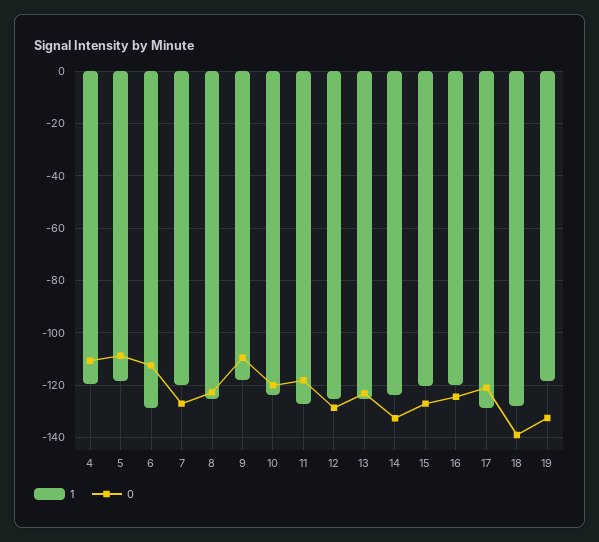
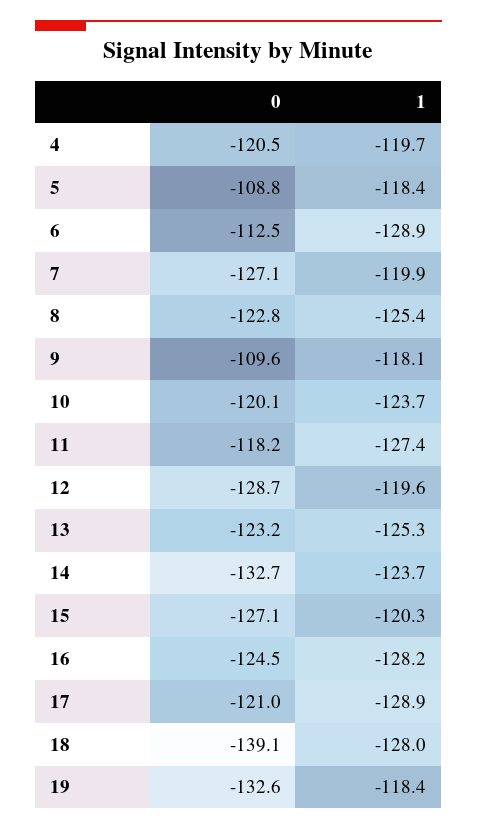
0, 4: -110 -> -120.5
1, 12: -125 -> -119.6
1, 16: -120 -> -128.2

